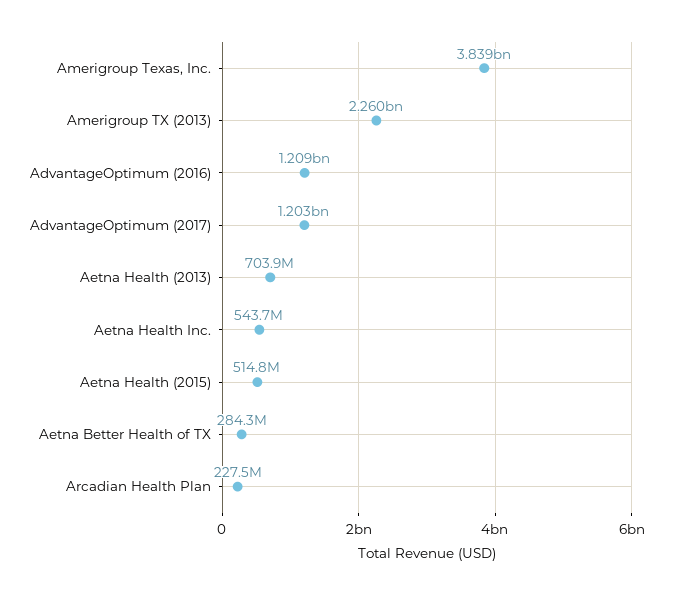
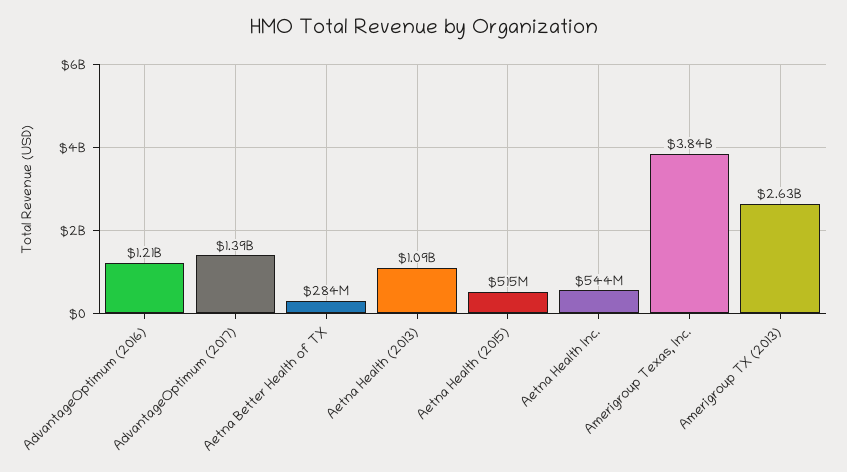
Amerigroup TX (2013): 2260000000 -> 2630000000
AdvantageOptimum (2017): 1203000000 -> 1390000000
Aetna Health (2013): 703900000 -> 1090000000
Arcadian Health Plan: 227500000 -> none

